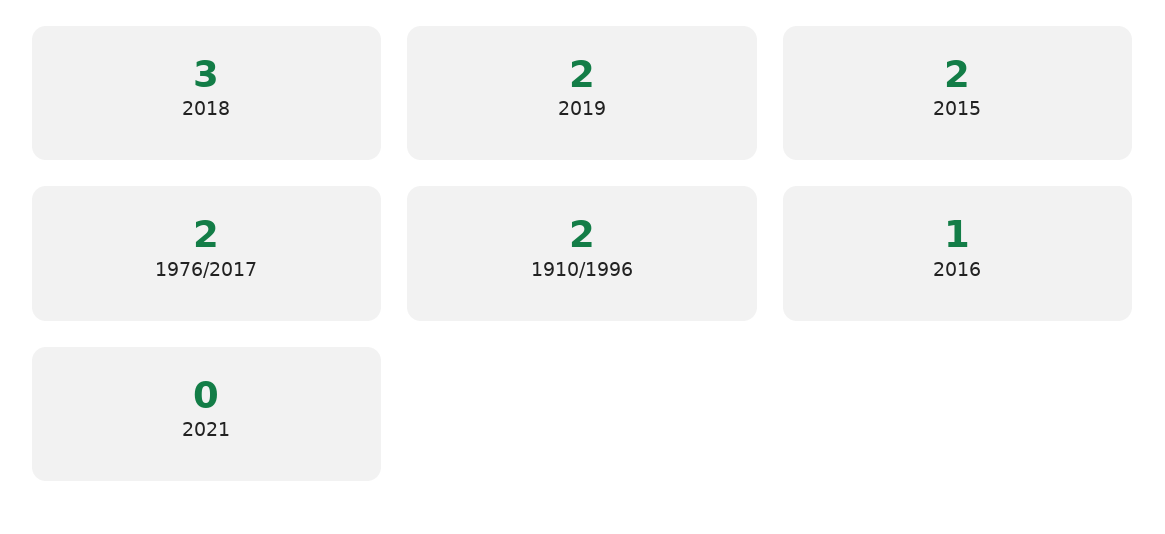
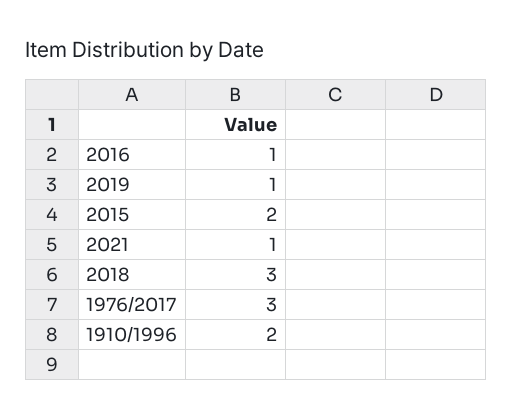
2019: 2 -> 1
1976/2017: 2 -> 3
2021: 0 -> 1

